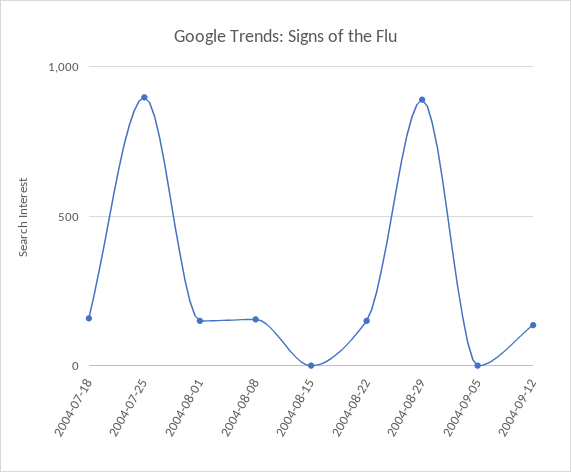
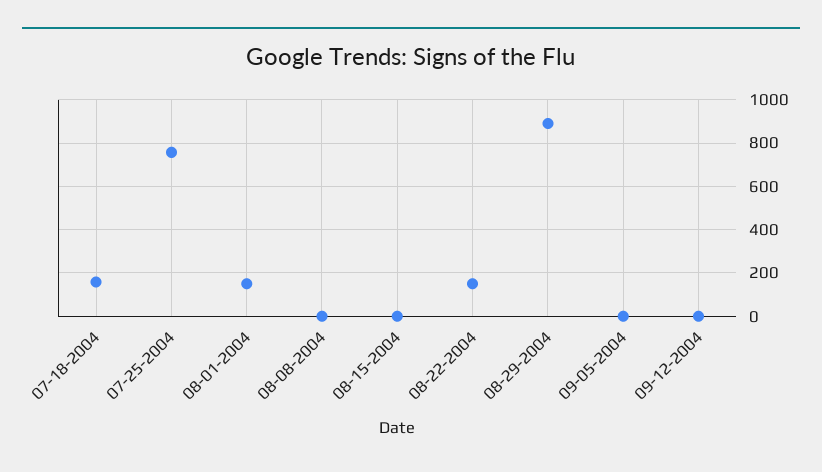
2004-07-25: 900 -> 750
2004-08-08: 150 -> 0
2004-09-12: 150 -> 0

